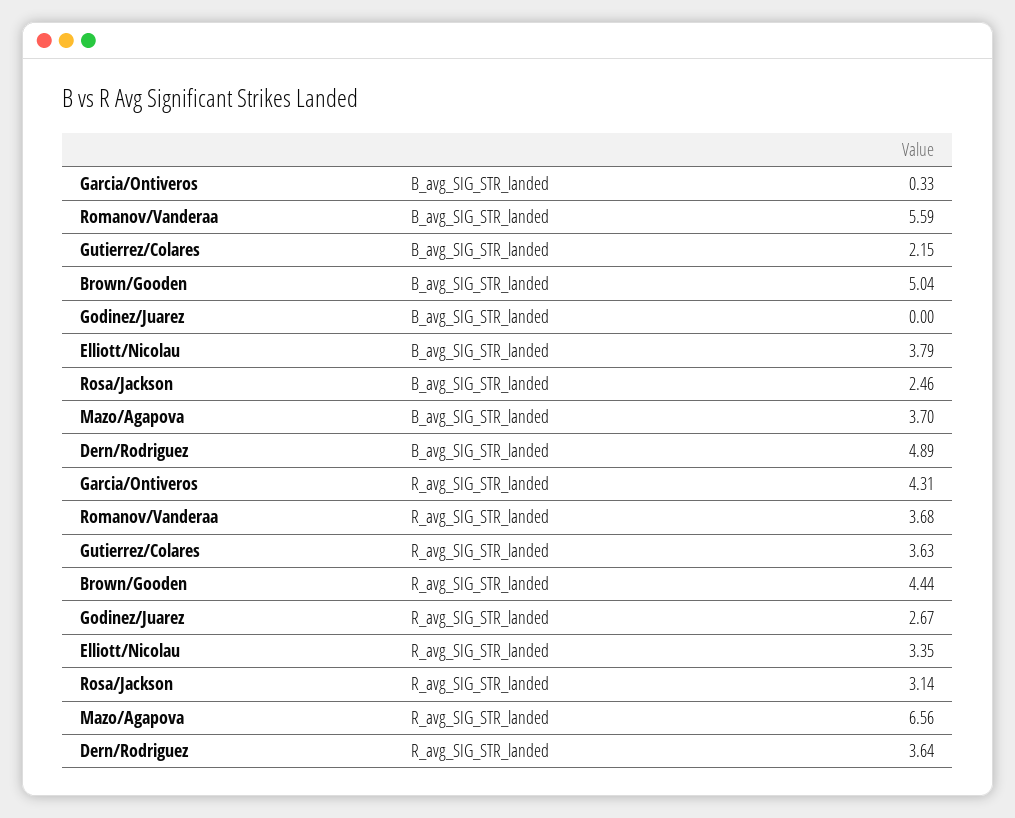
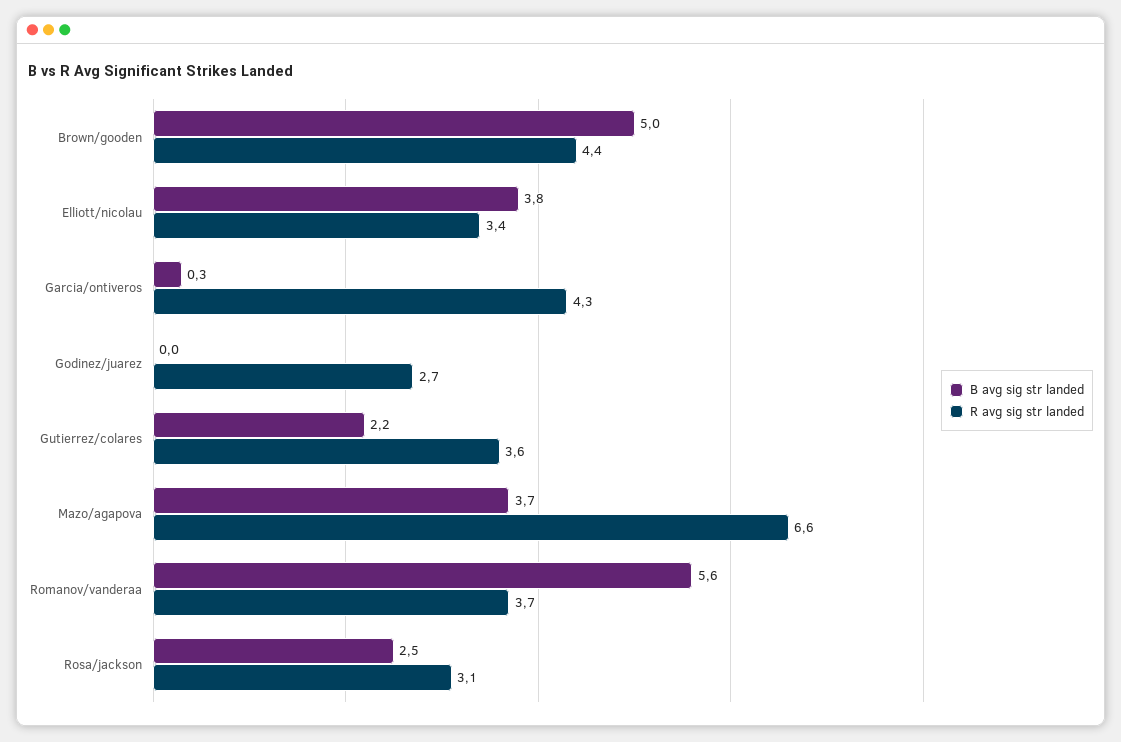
B_avg_SIG_STR_landed, Dern/Rodriguez: 4.89 -> none
R_avg_SIG_STR_landed, Dern/Rodriguez: 3.64 -> none

